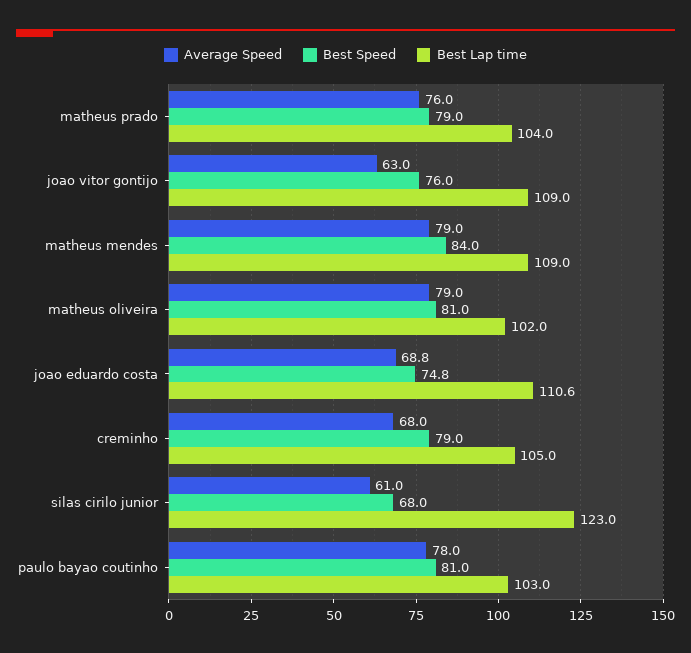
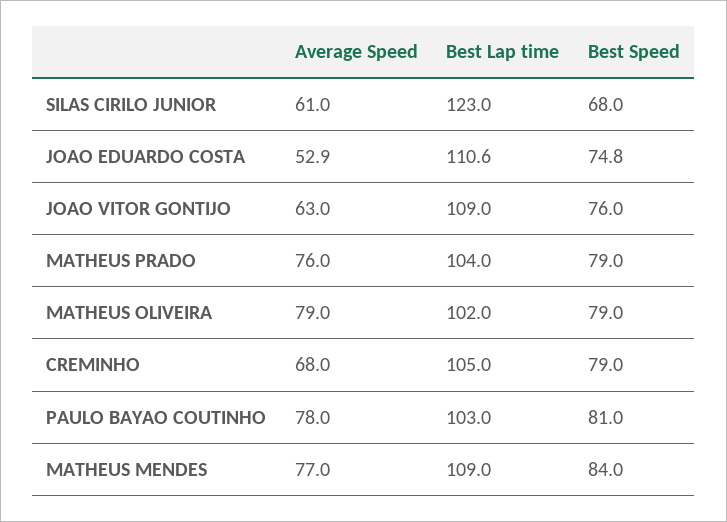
Average Speed, matheus mendes: 79 -> 77
Best Speed, matheus oliveira: 81 -> 79
Average Speed, joao eduardo costa: 68.8 -> 52.9

